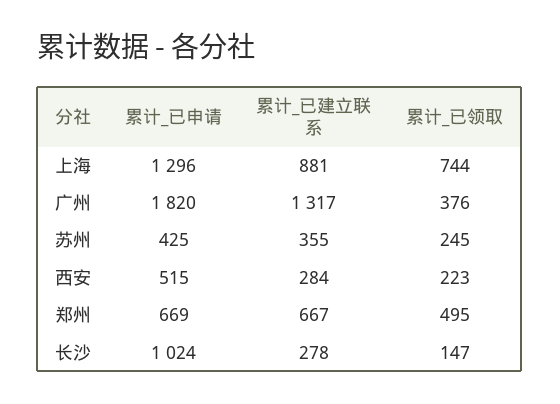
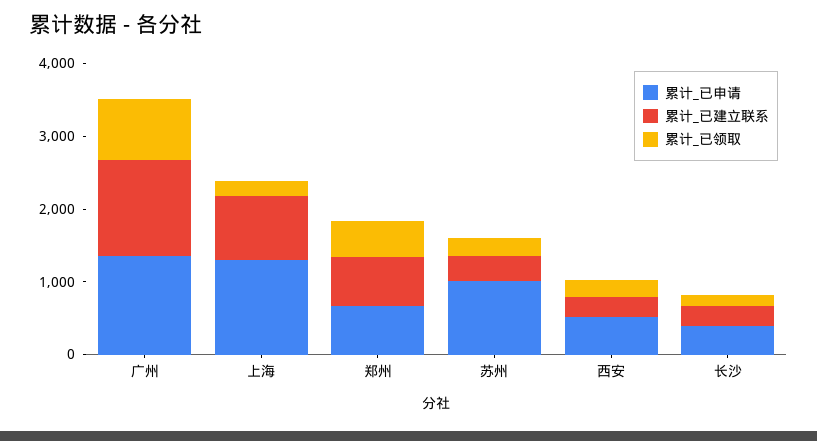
累计_已领取, 上海: 744 -> 200
累计_已申请, 广州: 1820 -> 1400
累计_已领取, 广州: 376 -> 800
累计_已申请, 苏州: 425 -> 1000
累计_已申请, 长沙: 1024 -> 400

